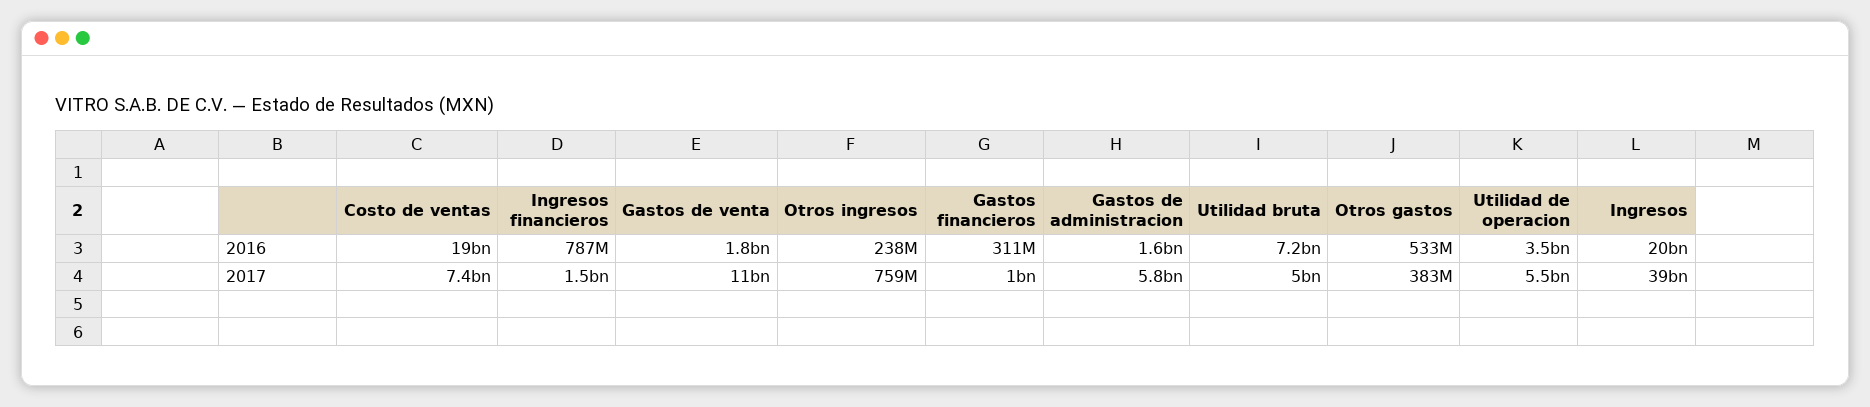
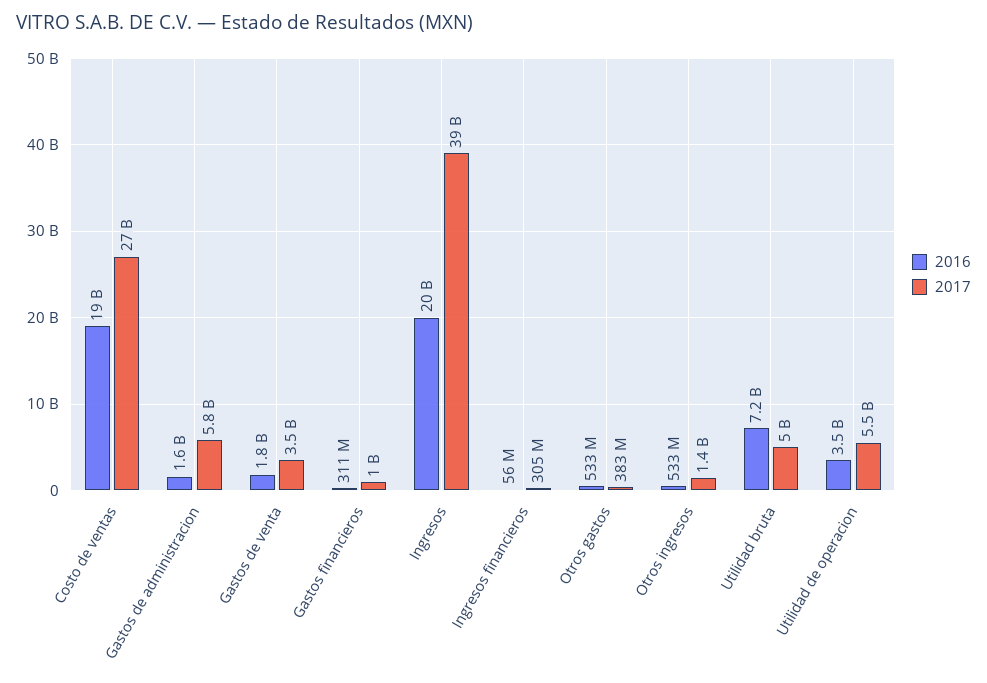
2016, Ingresos financieros: 787000000 -> 56000000
2016, Otros ingresos: 238000000 -> 533000000
2017, Costo de ventas: 7400000000 -> 27000000000
2017, Ingresos financieros: 1500000000 -> 305000000
2017, Gastos de venta: 11000000000 -> 3500000000
2017, Otros ingresos: 759000000 -> 1400000000

